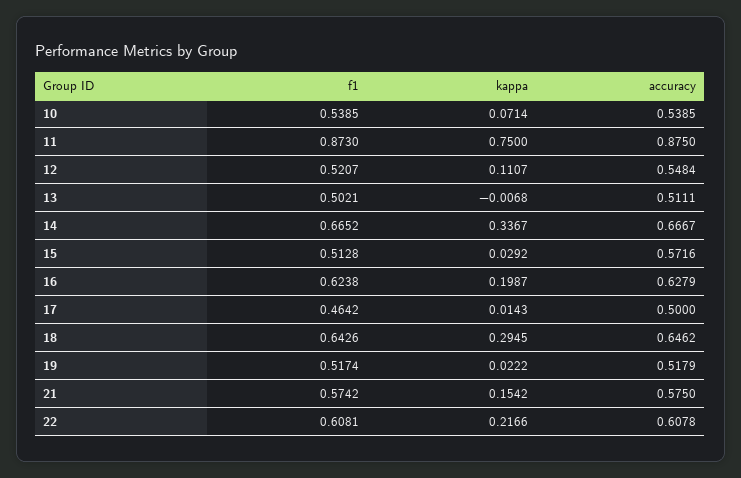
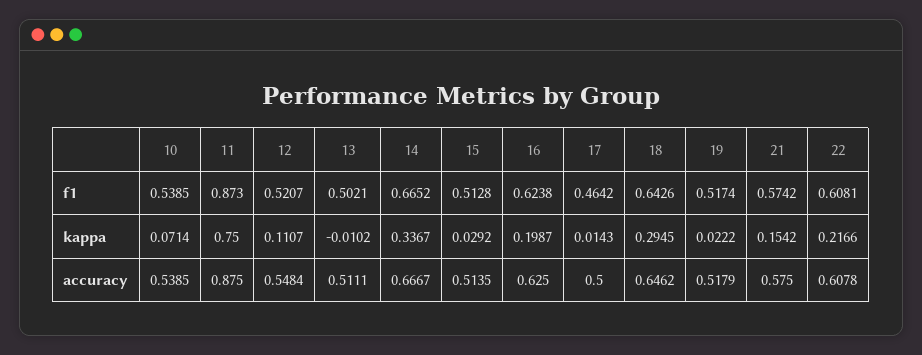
kappa, 13: -0.0068 -> -0.0102
accuracy, 15: 0.5716 -> 0.5135
accuracy, 16: 0.6279 -> 0.625

